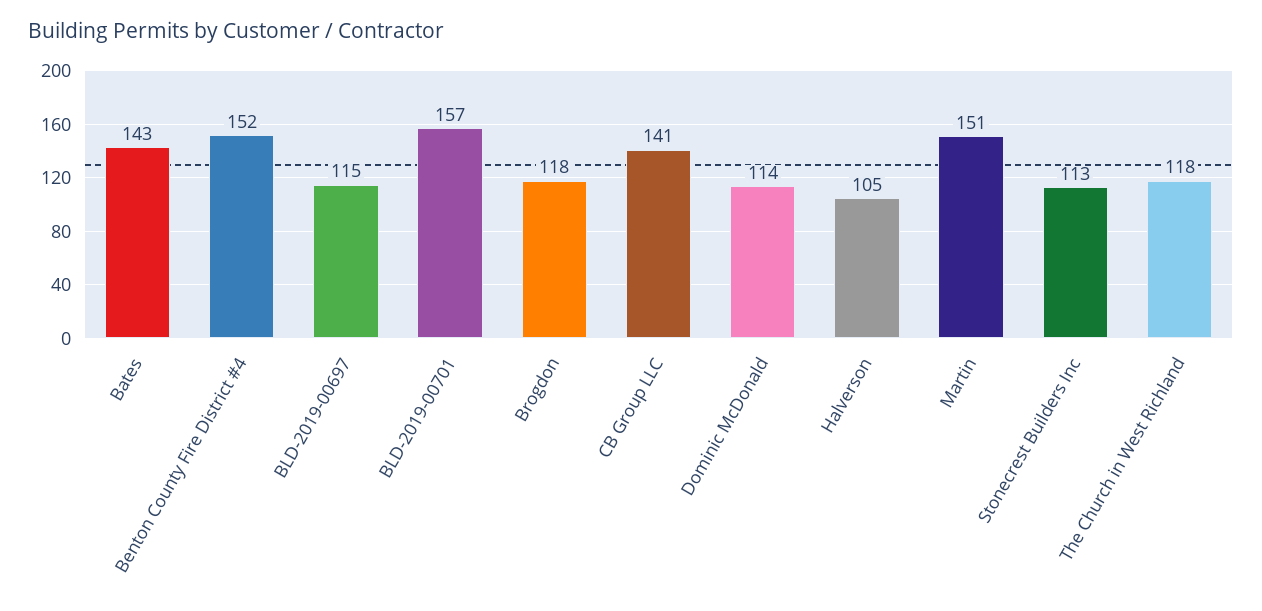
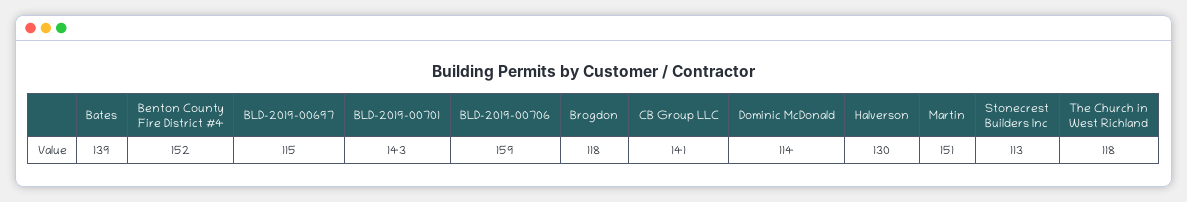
Bates: 143 -> 139
BLD-2019-00701: 157 -> 143
Halverson: 105 -> 130
BLD-2019-00706: none -> 159

